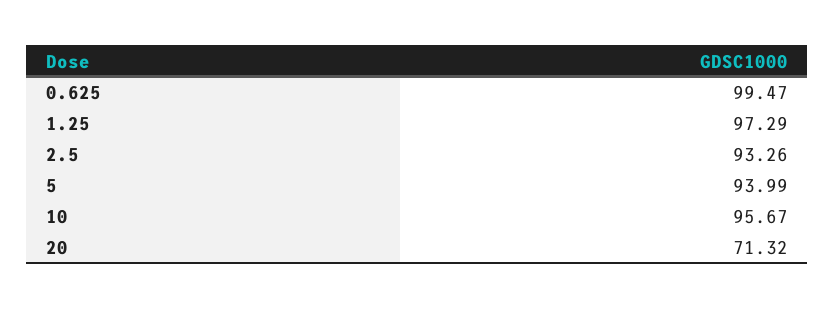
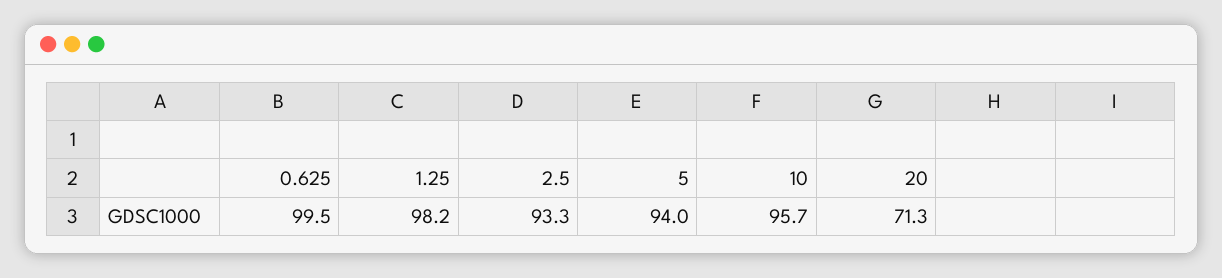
1.25: 97.29 -> 98.2

